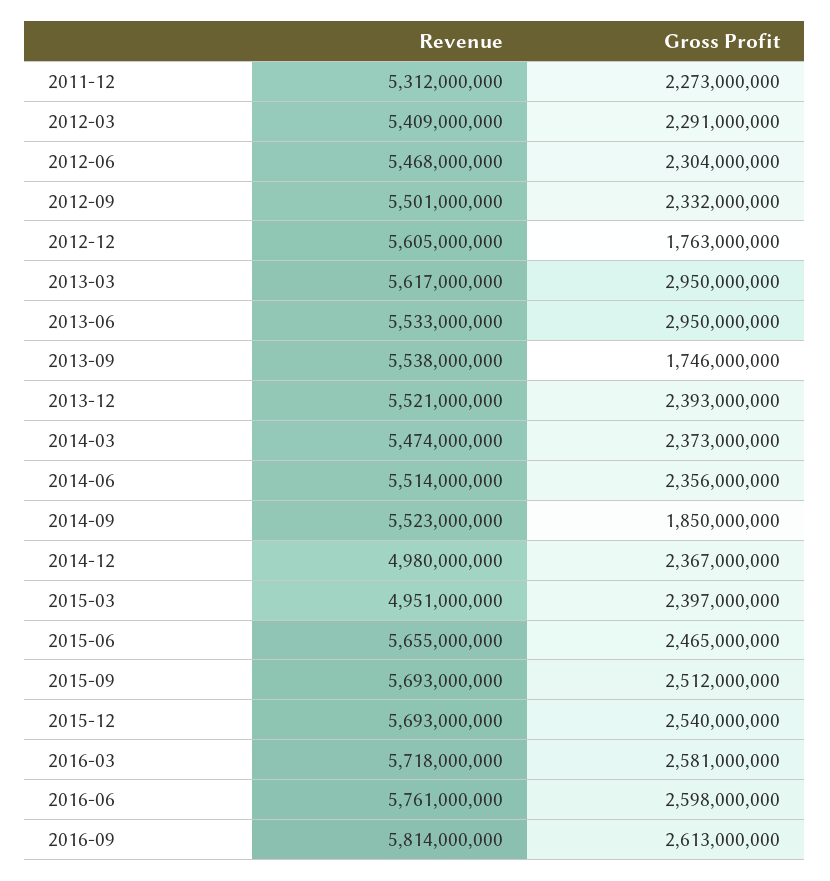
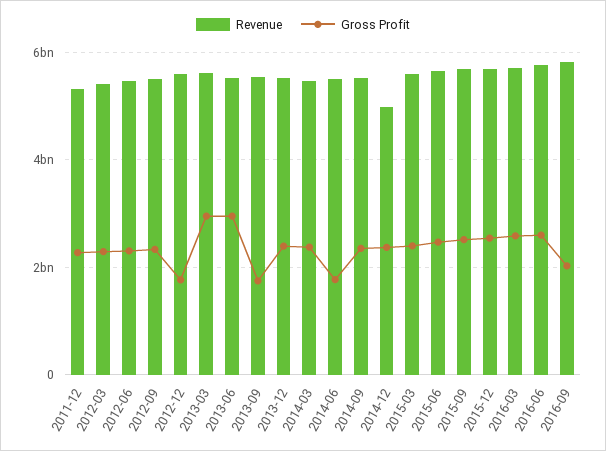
Gross Profit, 2014-06: 2356000000 -> 1800000000
Gross Profit, 2014-09: 1850000000 -> 2400000000
Revenue, 2015-03: 4951000000 -> 5600000000
Gross Profit, 2016-09: 2613000000 -> 2000000000

